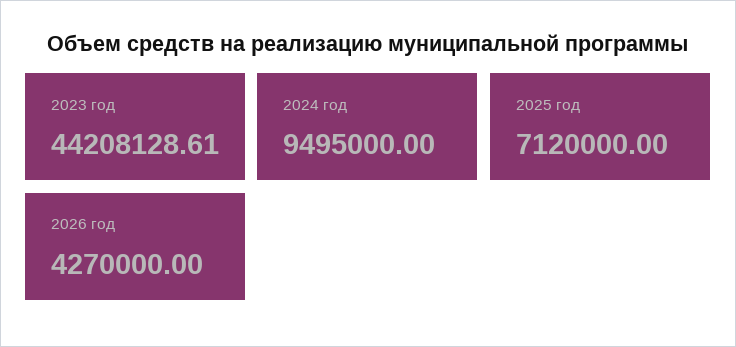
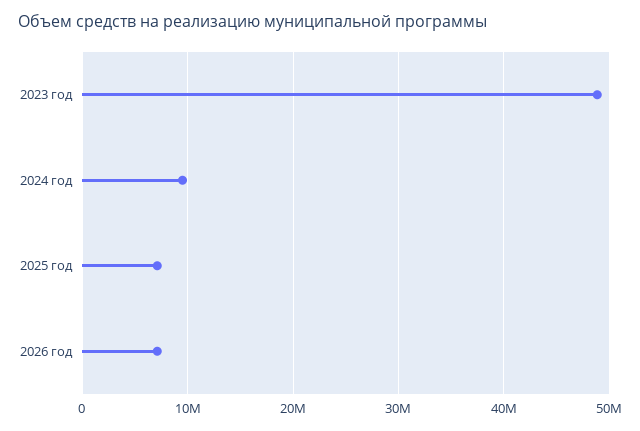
2023 год: 44208128.61 -> 49000000
2026 год: 4270000 -> 7000000

